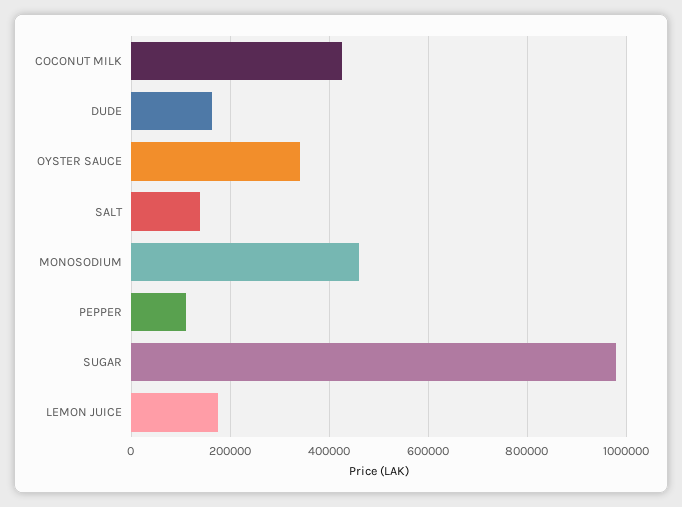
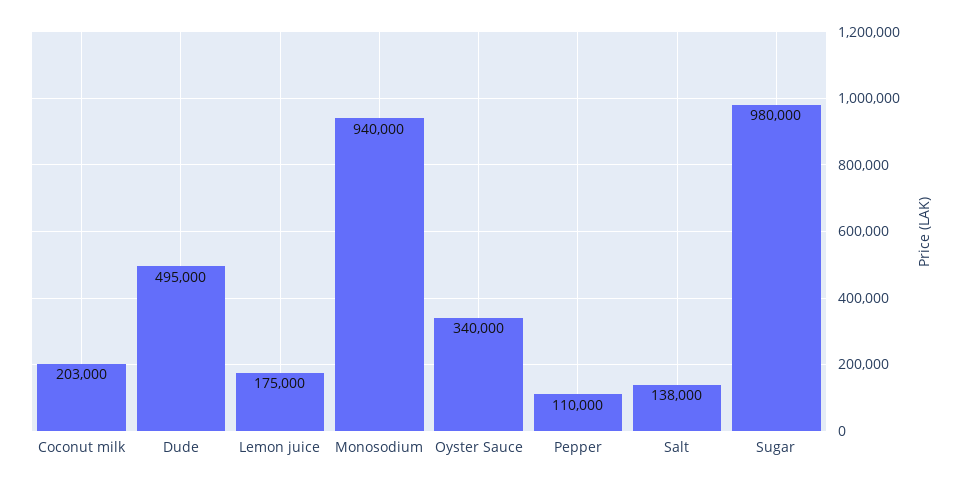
COCONUT MILK: 420000 -> 203000
DUDE: 160000 -> 495000
MONOSODIUM: 460000 -> 940000

